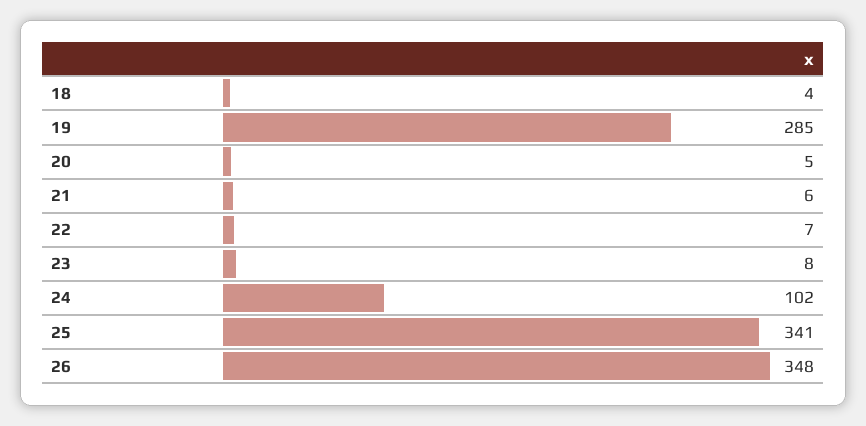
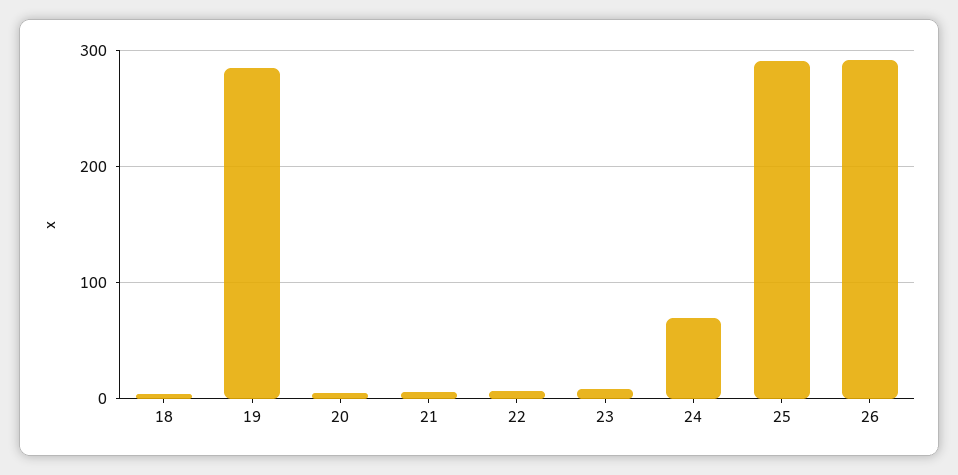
24: 102 -> 70
25: 341 -> 290
26: 348 -> 290

